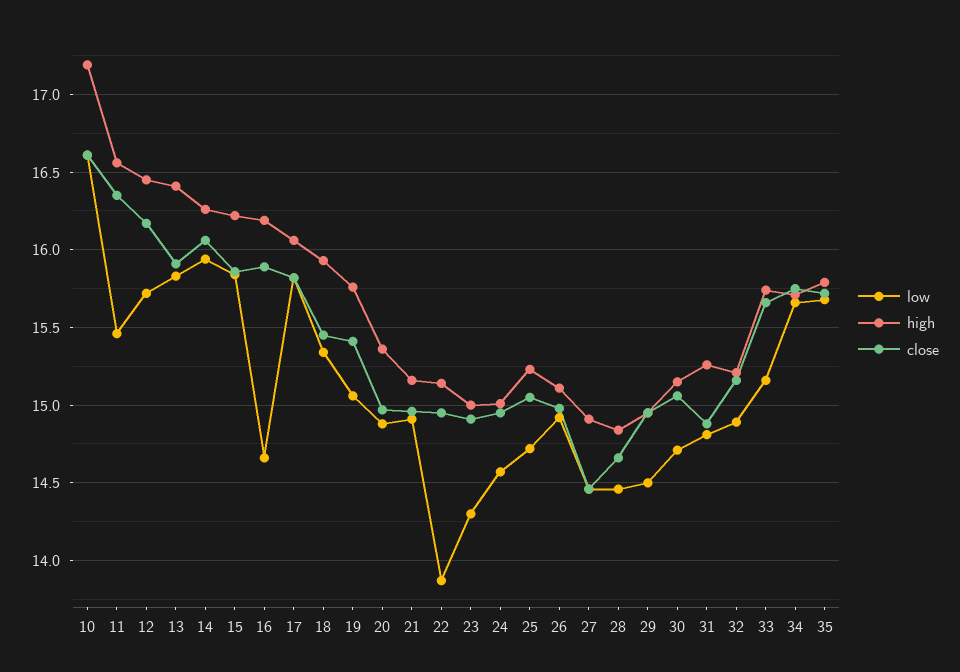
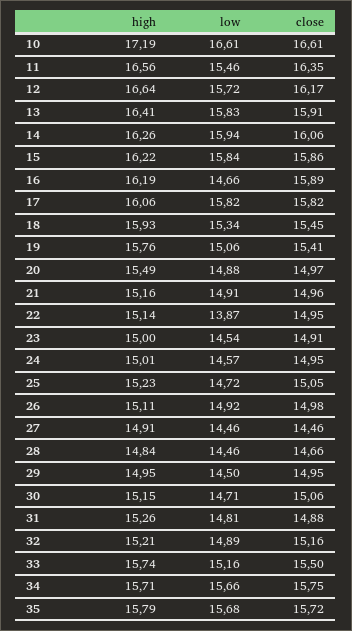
high, 12: 16.45 -> 16.64
high, 20: 15.35 -> 15.49
low, 23: 14.3 -> 14.54
close, 33: 15.65 -> 15.5

